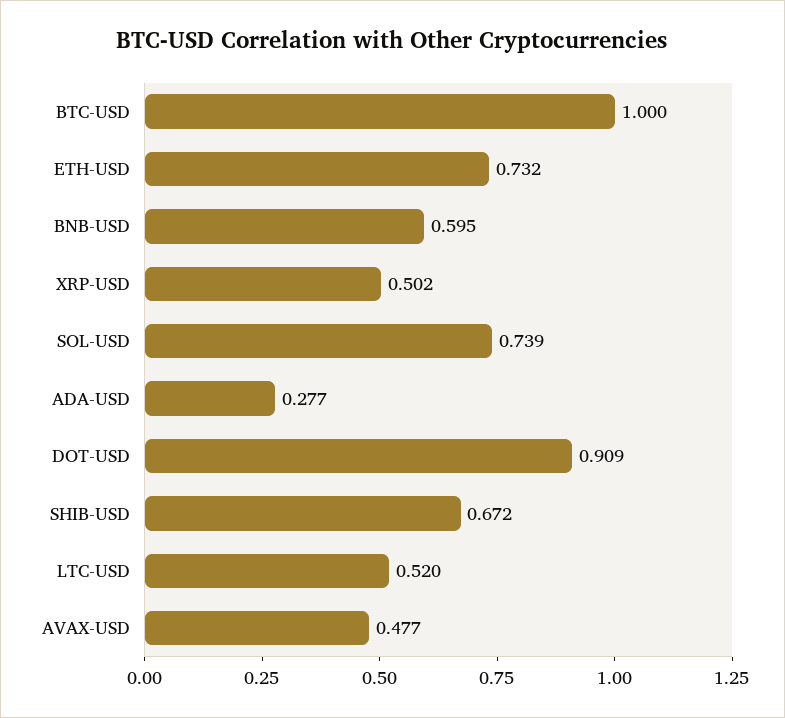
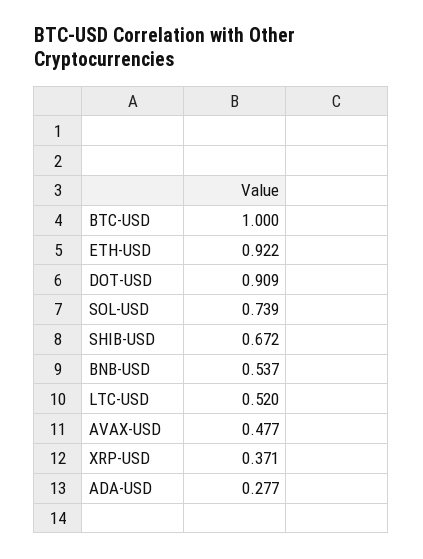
ETH-USD: 0.732 -> 0.922
BNB-USD: 0.595 -> 0.537
XRP-USD: 0.502 -> 0.371

